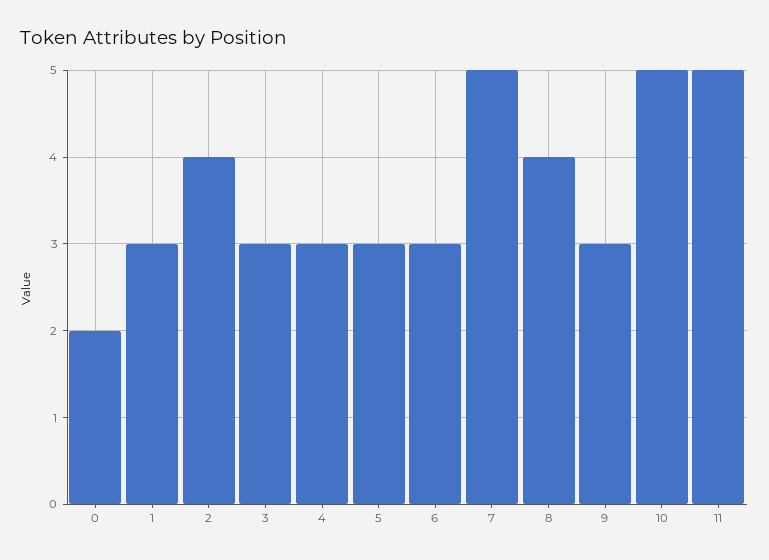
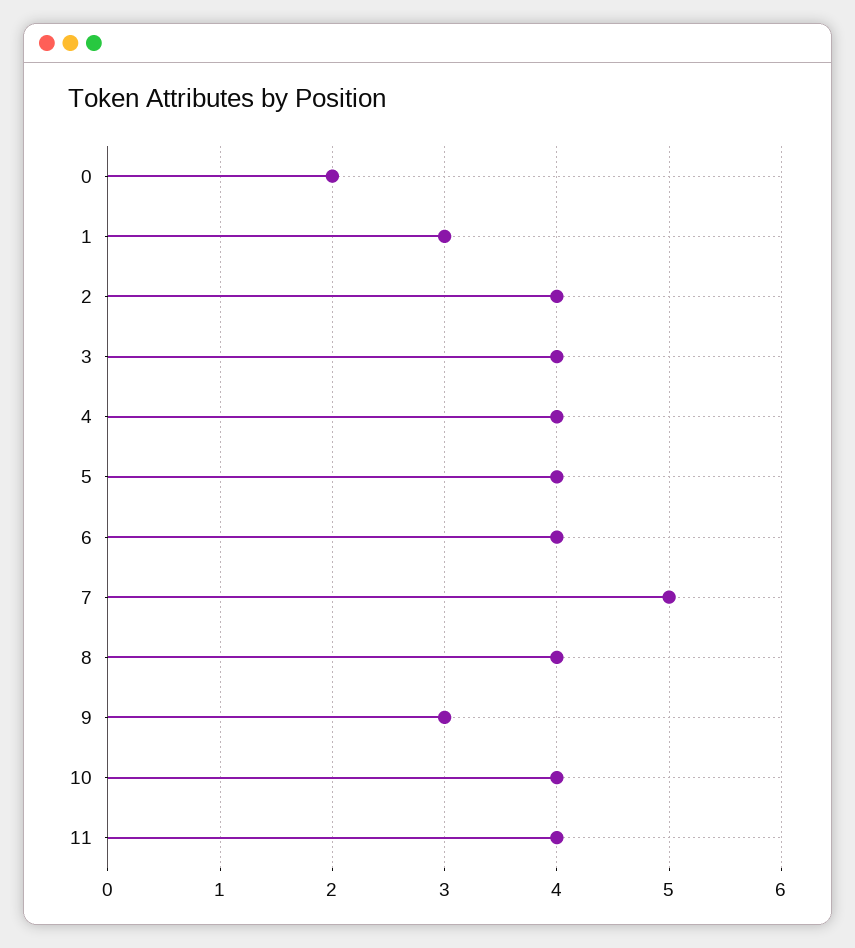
3: 3 -> 4
4: 3 -> 4
5: 3 -> 4
6: 3 -> 4
10: 5 -> 4
11: 5 -> 4

